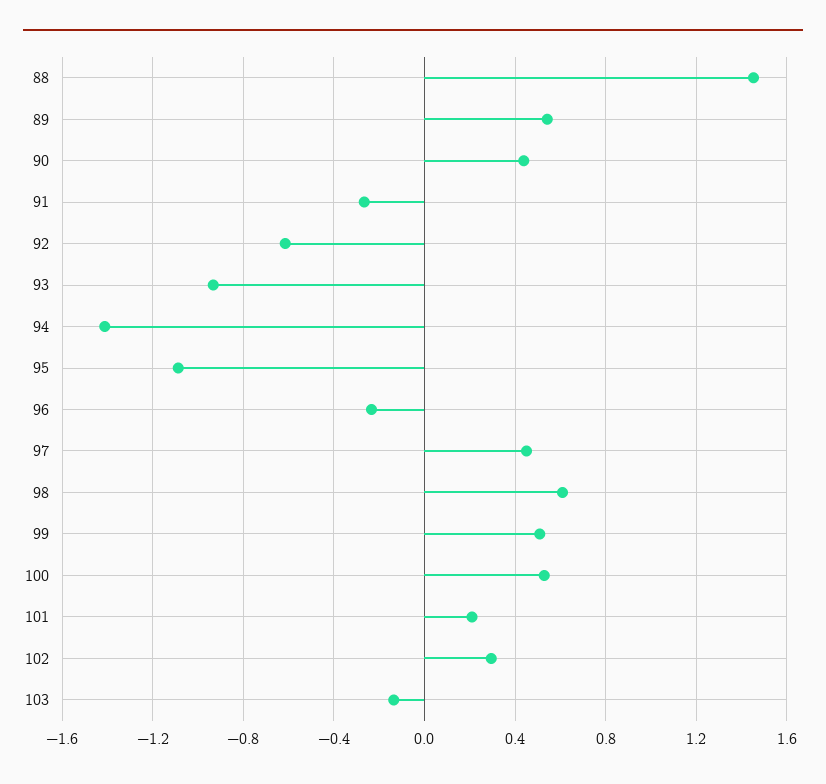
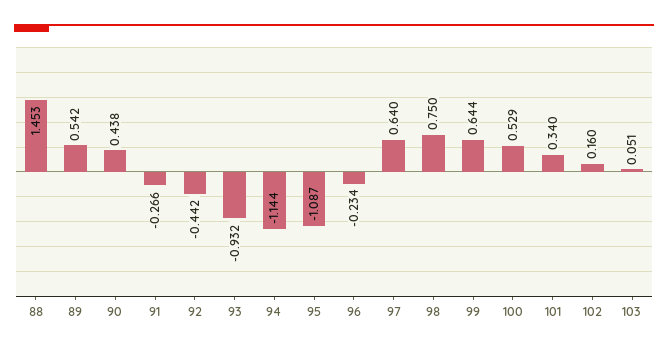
92: -0.6 -> -0.442
94: -1.4 -> -1.144
97: 0.45 -> 0.64
98: 0.6 -> 0.75
99: 0.5 -> 0.644
101: 0.2 -> 0.34
102: 0.3 -> 0.16
103: -0.15 -> 0.051

